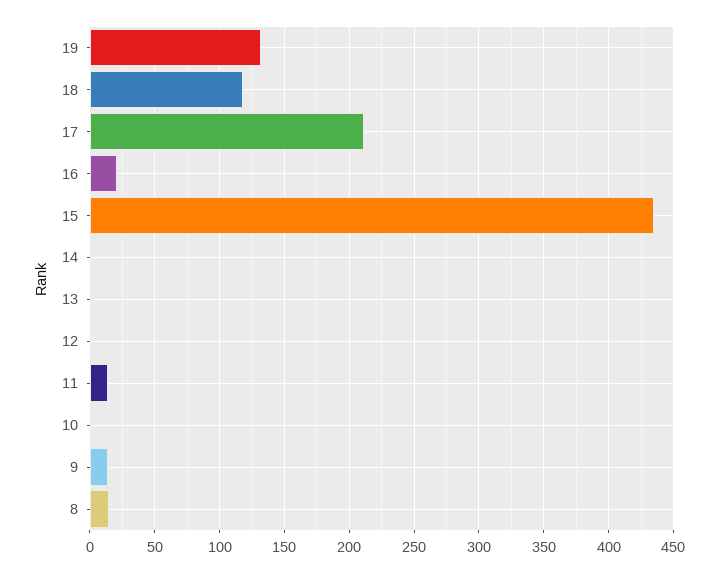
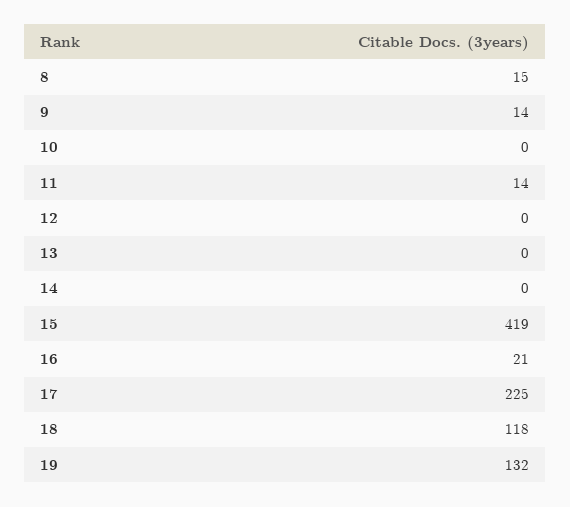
17: 210 -> 225
15: 435 -> 419

